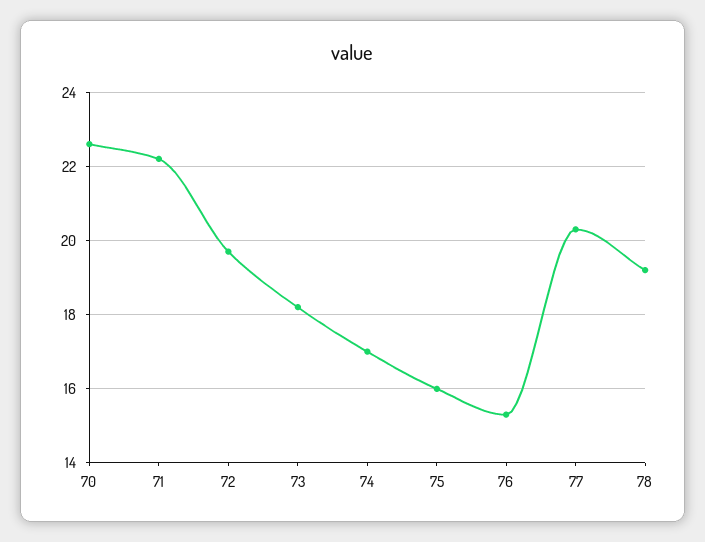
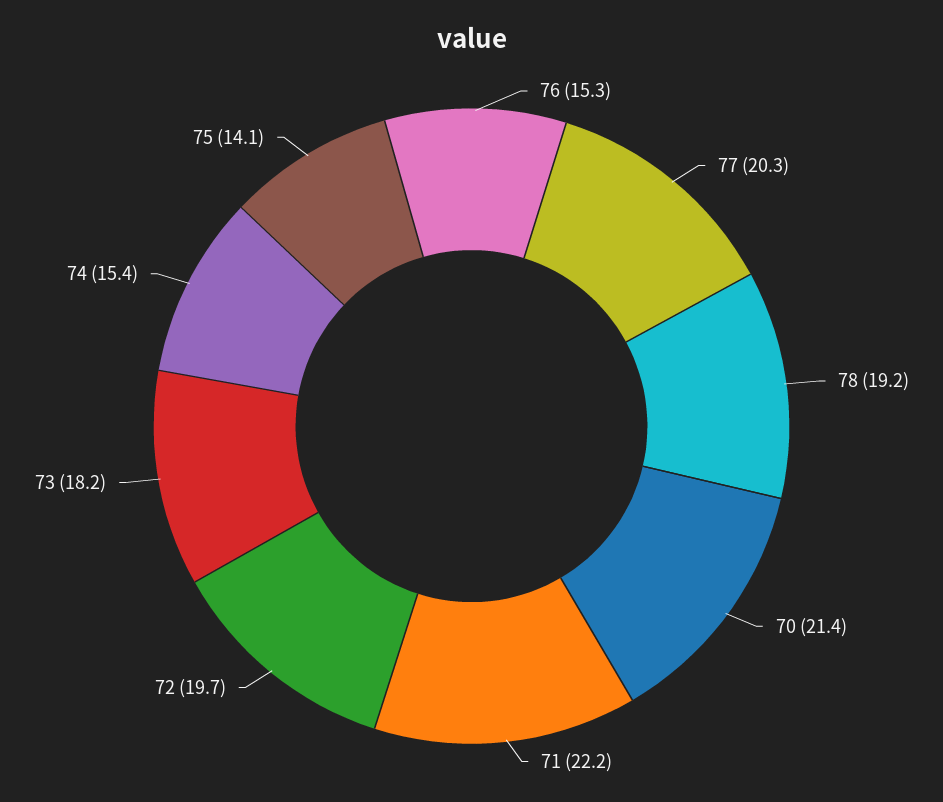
70: 22.5 -> 21.4
74: 17 -> 15.4
75: 16 -> 14.1

